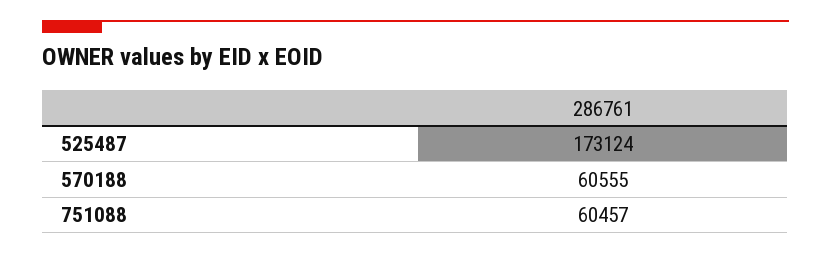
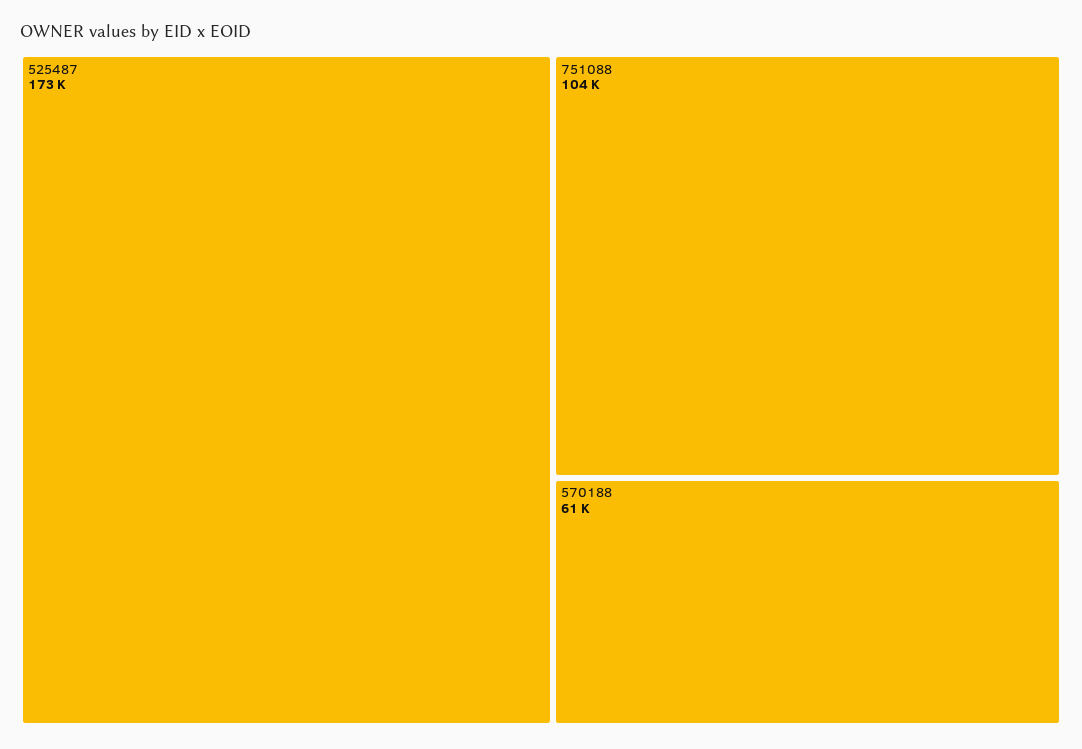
751088: 60457 -> 104000

